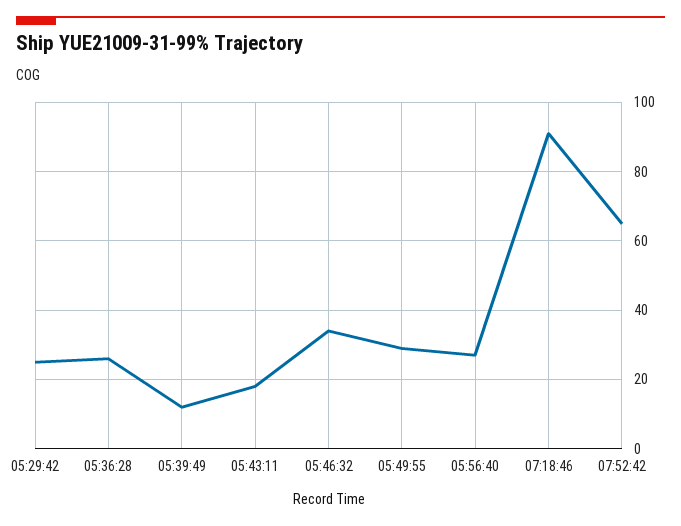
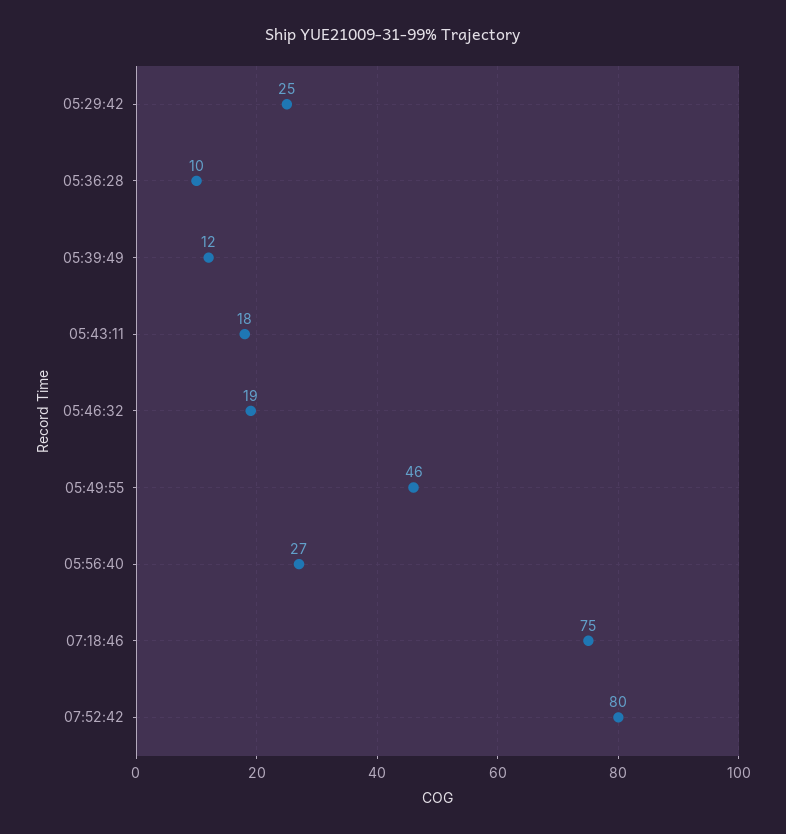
05:36:28: 25 -> 10
05:46:32: 35 -> 19
05:49:55: 30 -> 46
07:18:46: 90 -> 75
07:52:42: 65 -> 80

